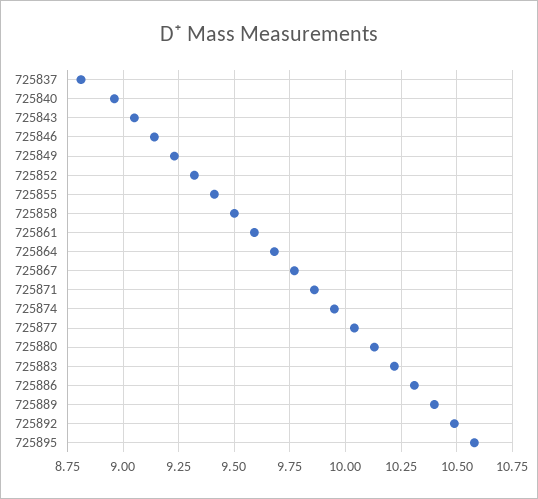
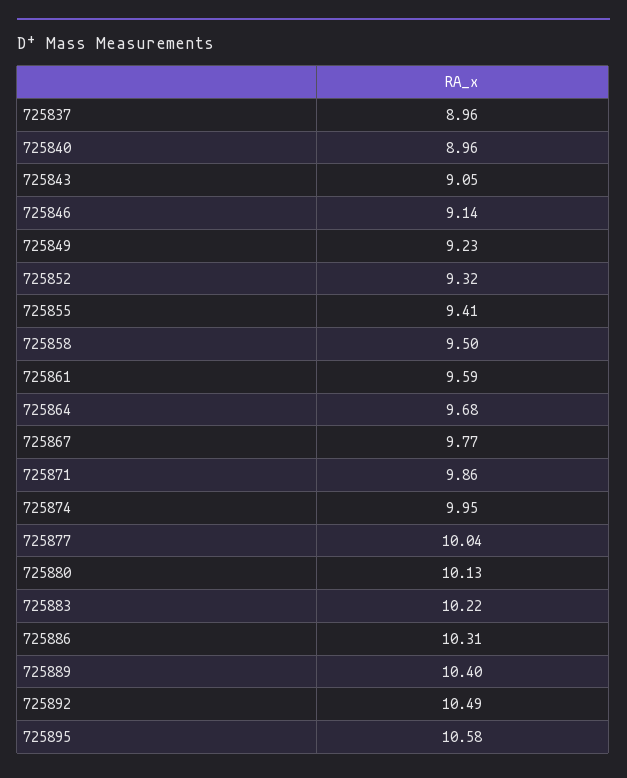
725837: 8.8 -> 8.96

